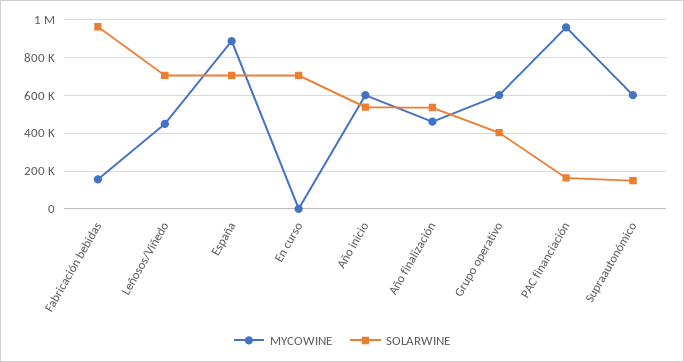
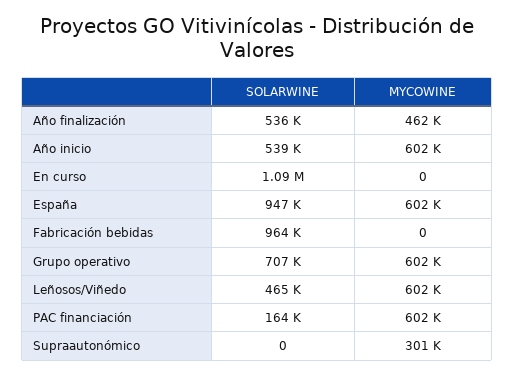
MYCOWINE, Fabricación bebidas: 150000 -> 0
MYCOWINE, Leñosos/Viñedo: 450000 -> 602000
SOLARWINE, Leñosos/Viñedo: 700000 -> 465000
MYCOWINE, España: 900000 -> 602000
SOLARWINE, España: 700000 -> 947000
SOLARWINE, En curso: 700000 -> 1090000
SOLARWINE, Grupo operativo: 400000 -> 707000
MYCOWINE, PAC financiación: 950000 -> 602000
MYCOWINE, Supraautonómico: 600000 -> 301000
SOLARWINE, Supraautonómico: 150000 -> 0

